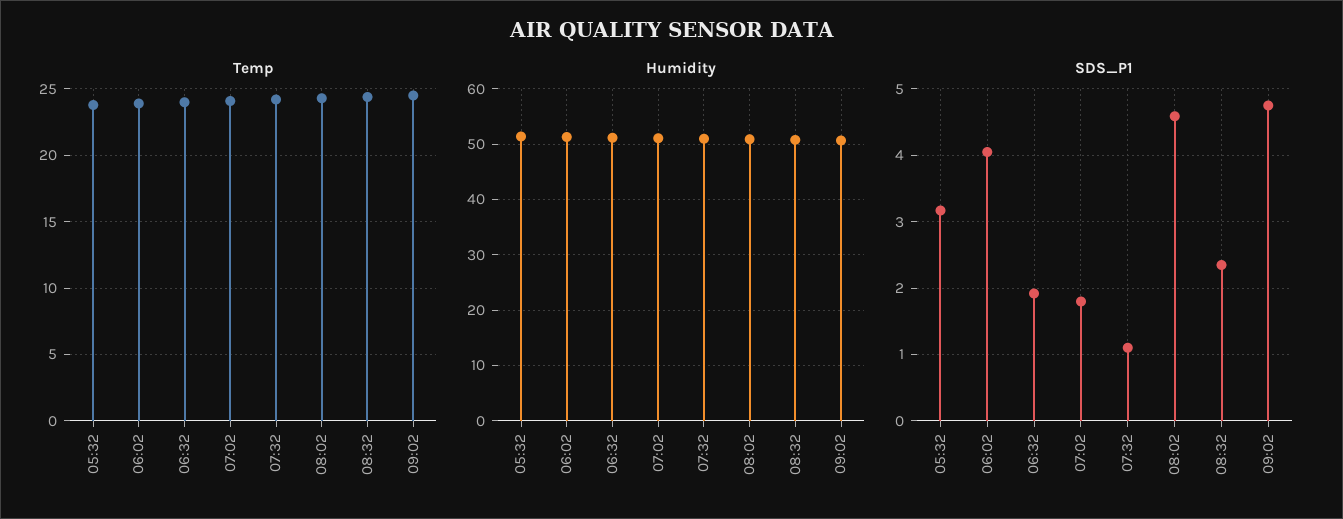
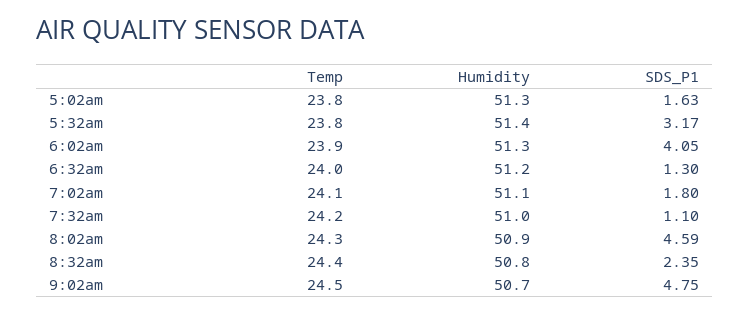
SDS_P1, 06:32: 1.9 -> 1.3
Temp, 5:02am: none -> 23.8
Humidity, 5:02am: none -> 51.3
SDS_P1, 5:02am: none -> 1.63

